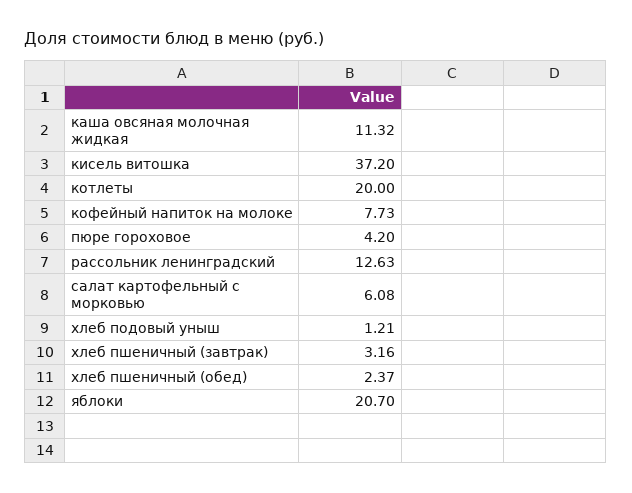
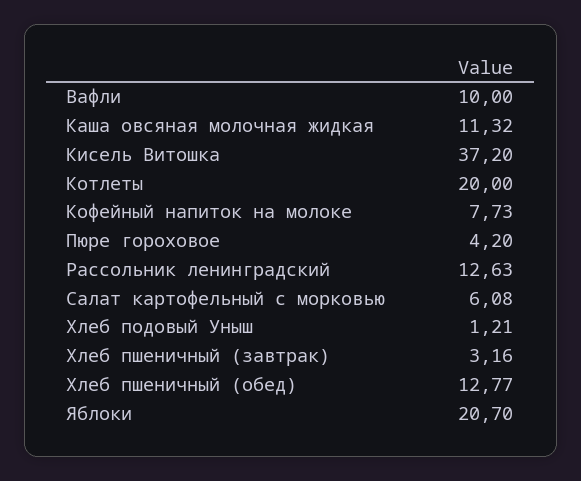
хлеб пшеничный (обед): 2.37 -> 12.77
Вафли: none -> 10

